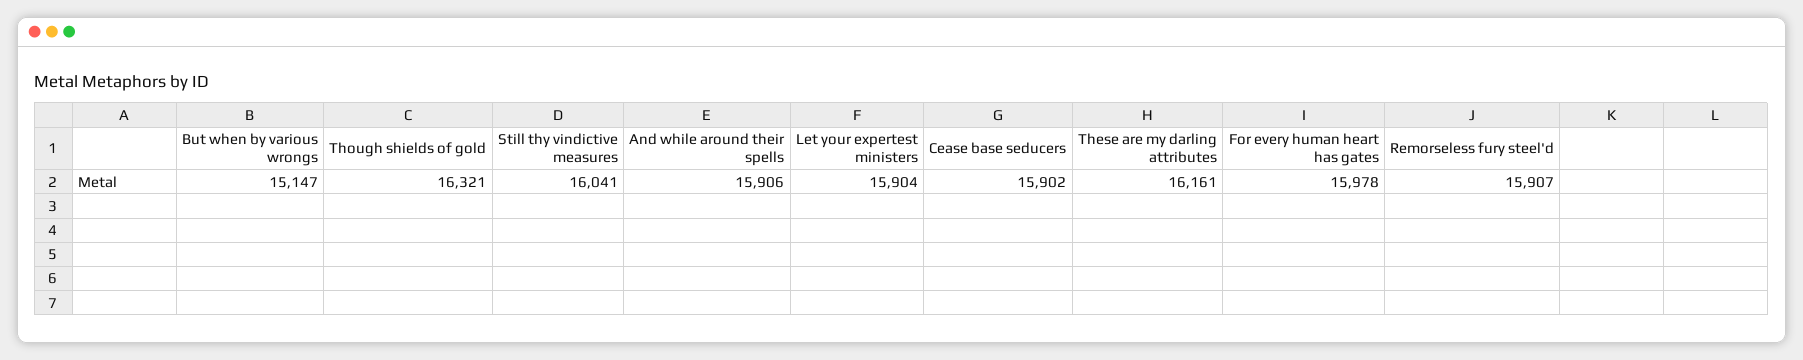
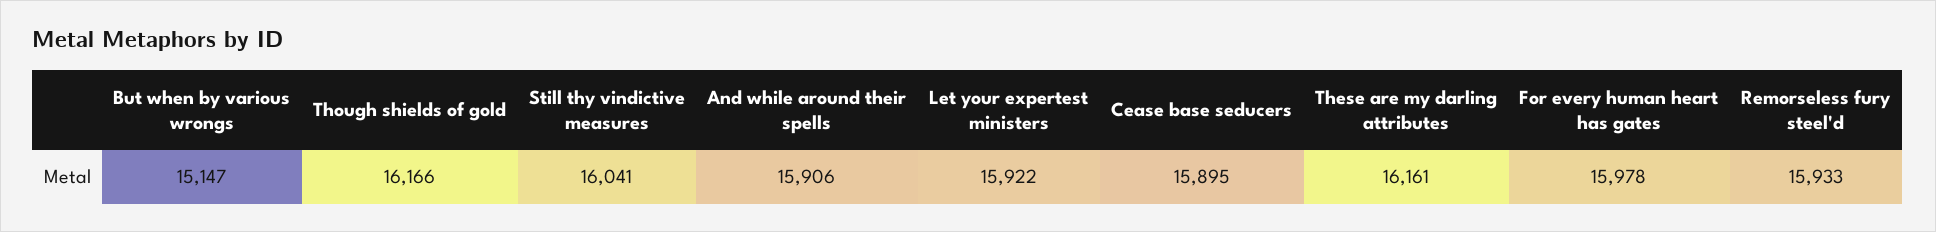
Though shields of gold: 16321 -> 16166
Let your expertest ministers: 15904 -> 15922
Cease base seducers: 15902 -> 15895
Remorseless fury steel'd: 15907 -> 15933

